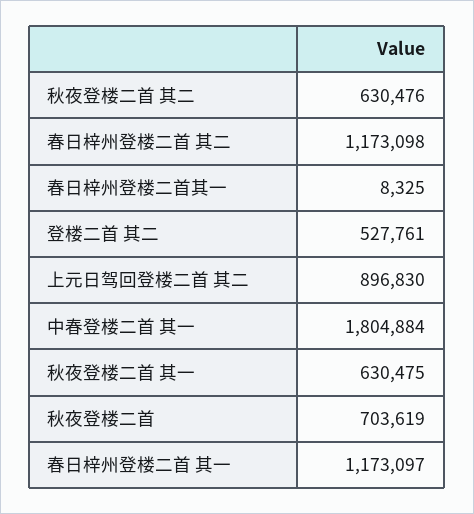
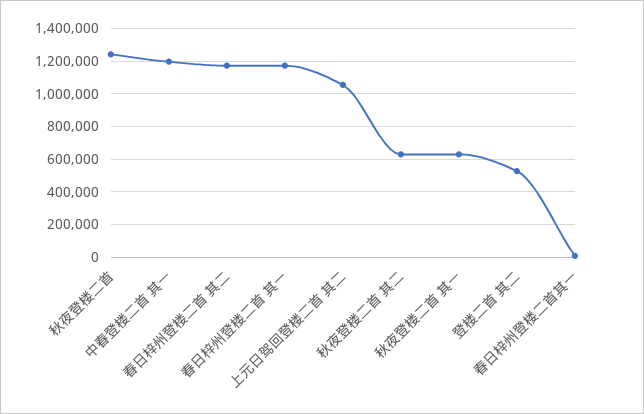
上元日驾回登楼二首 其二: 896830 -> 1050000
中春登楼二首 其一: 1804884 -> 1200000
秋夜登楼二首: 703619 -> 1250000

